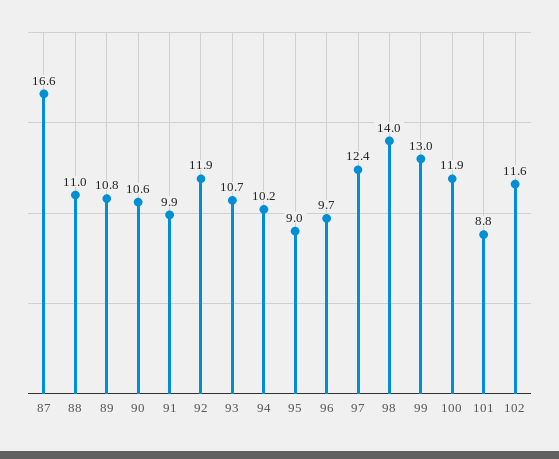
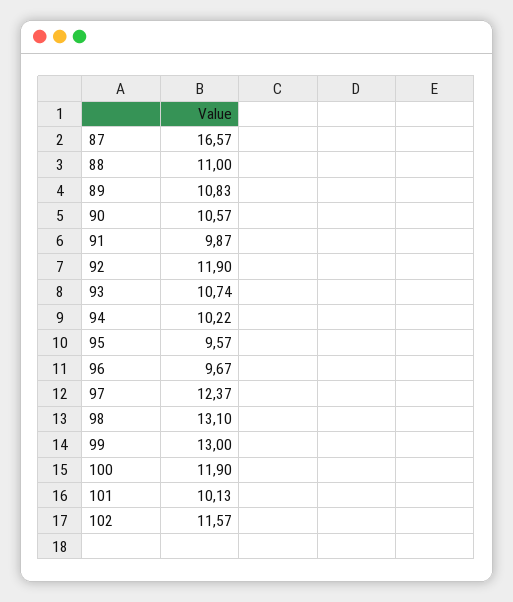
95: 9 -> 9.57
98: 14 -> 13.1
101: 8.8 -> 10.13

